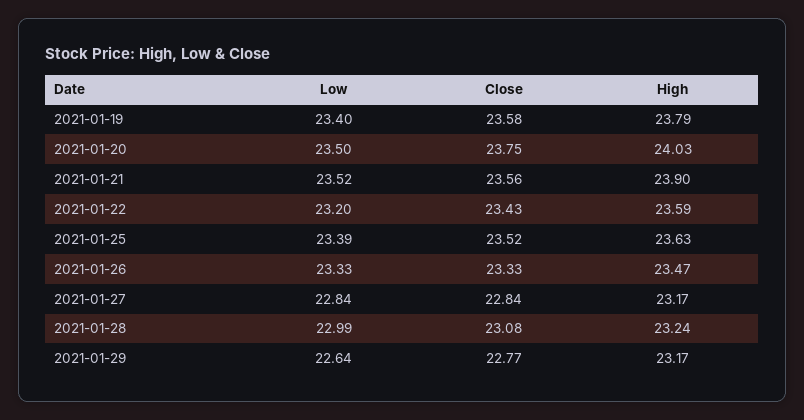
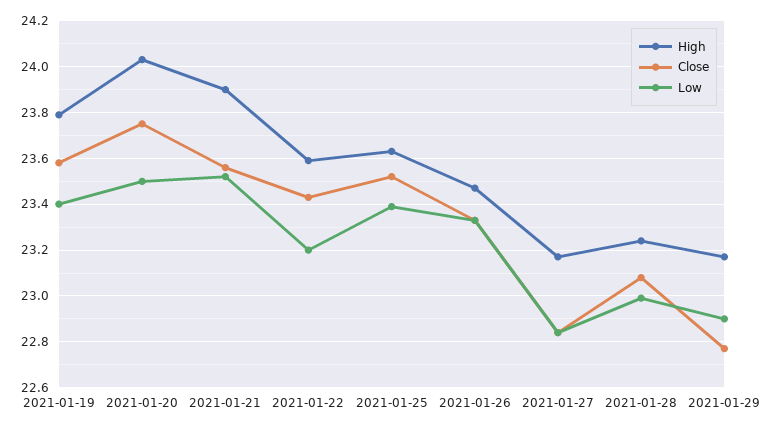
Low, 2021-01-29: 22.64 -> 22.9

